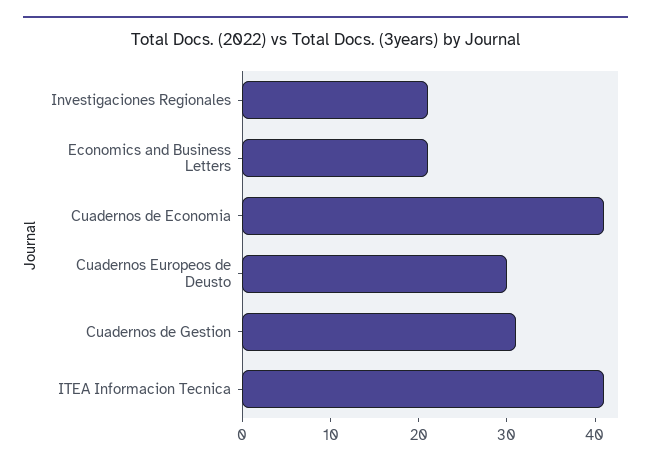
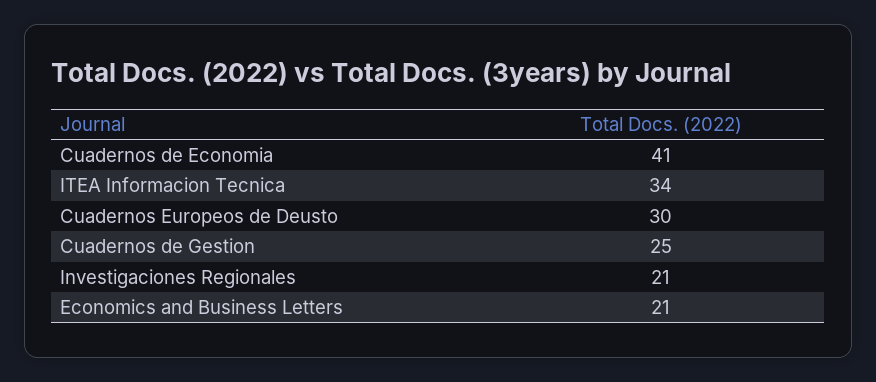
Cuadernos de Gestion: 31 -> 25
ITEA Informacion Tecnica: 41 -> 34

